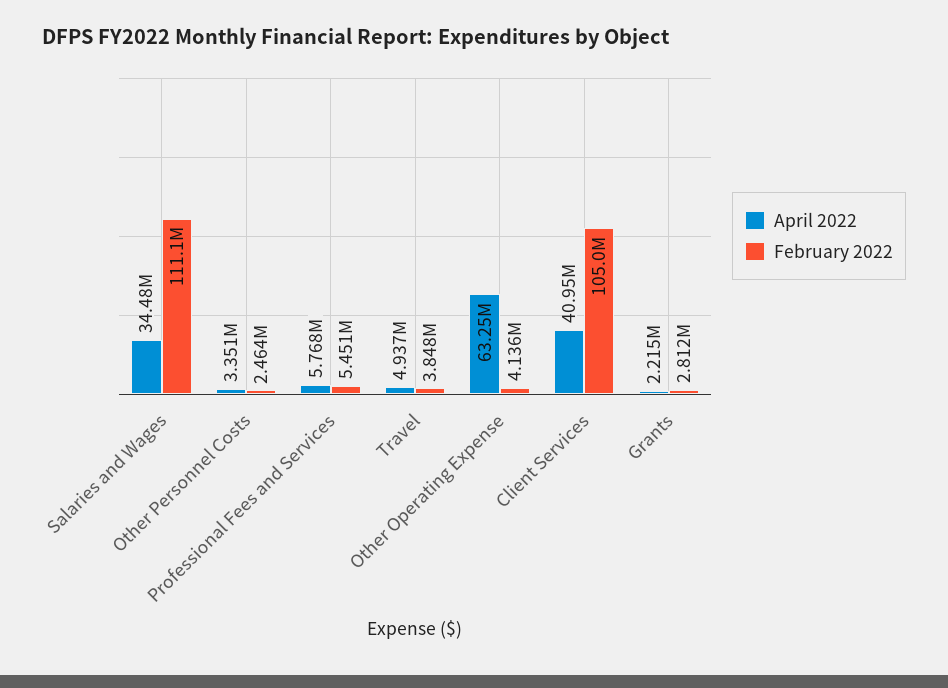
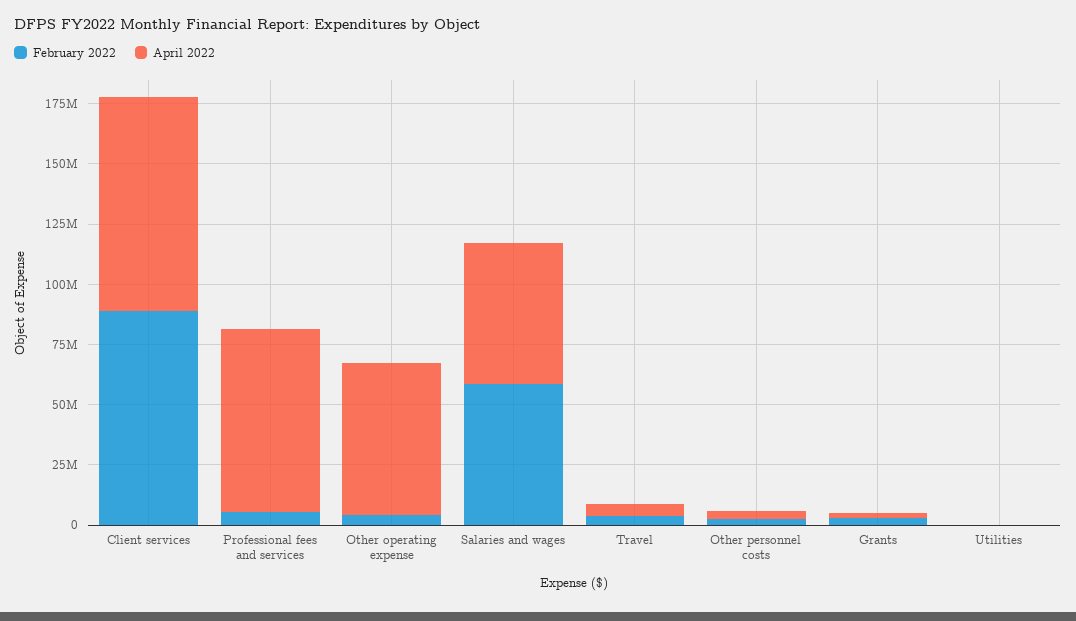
April 2022, Salaries and Wages: 34480000 -> 60000000
February 2022, Salaries and Wages: 111100000 -> 60000000
April 2022, Professional Fees and Services: 5768000 -> 75000000
April 2022, Client Services: 40950000 -> 90000000
February 2022, Client Services: 105000000 -> 90000000
February 2022, Utilities: none -> 0
April 2022, Utilities: none -> 0

